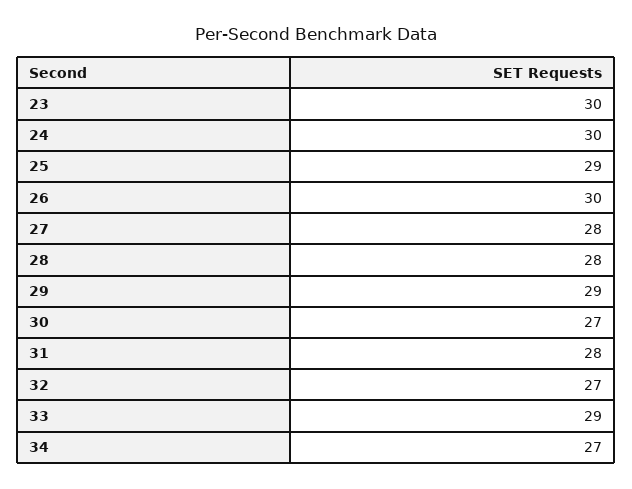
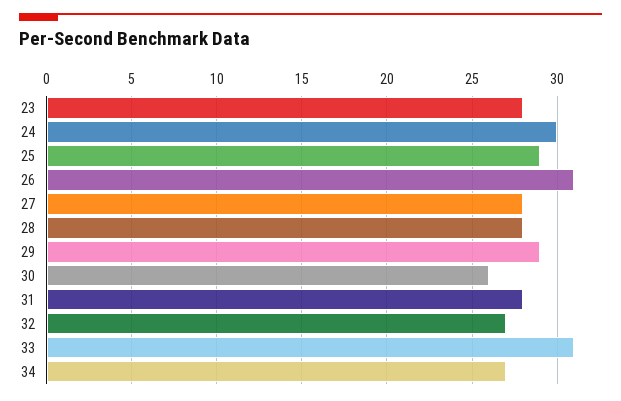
23: 30 -> 28
26: 30 -> 31
30: 27 -> 26
33: 29 -> 31

